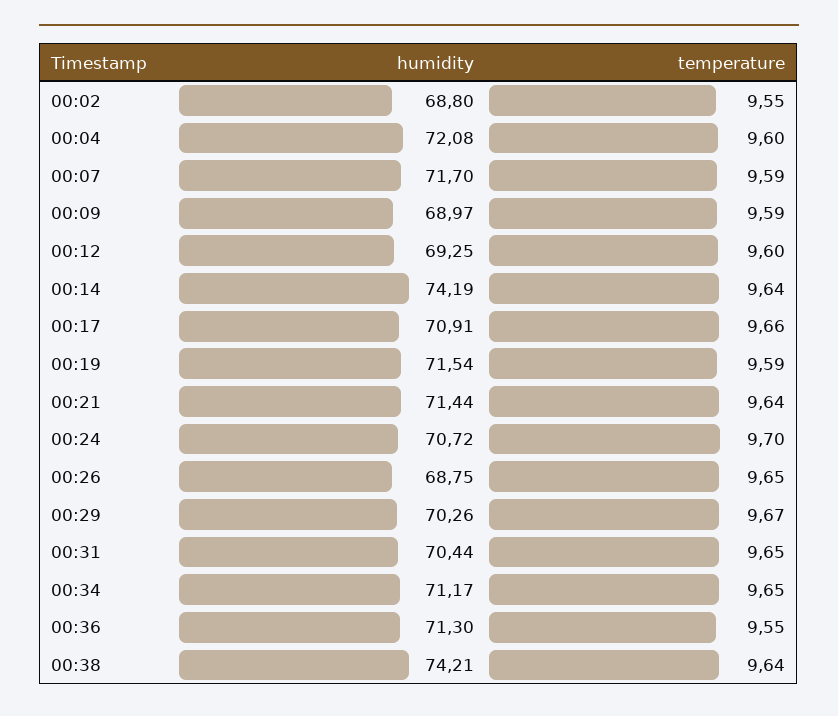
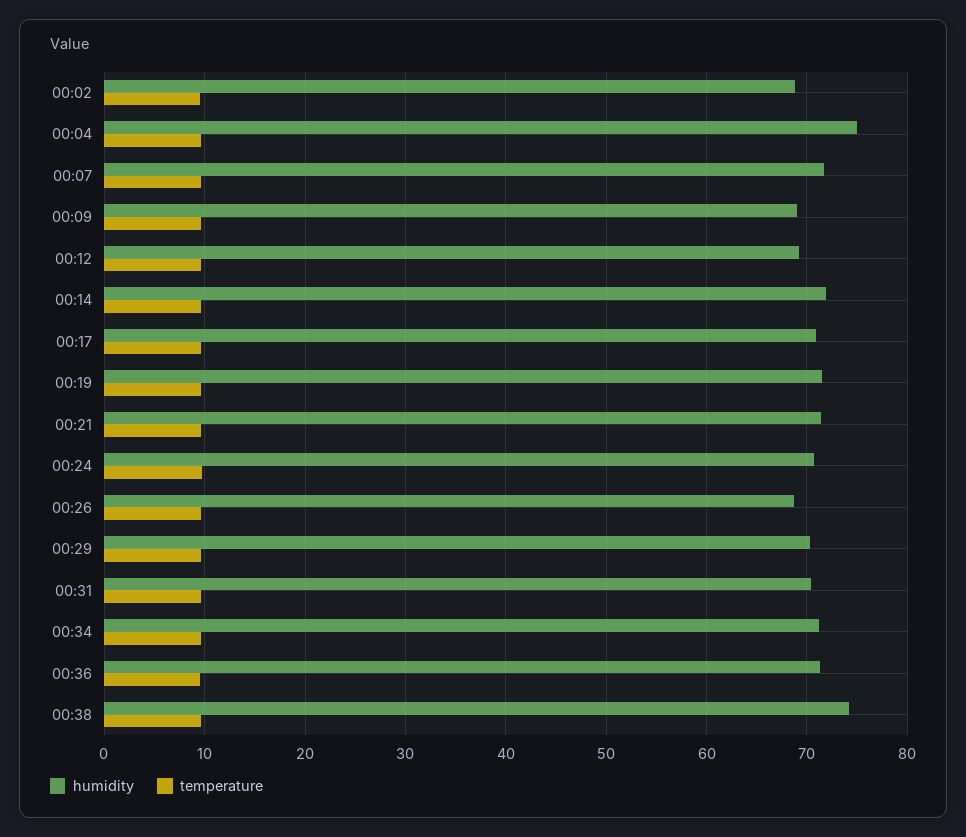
humidity, 00:04: 72.08 -> 75
humidity, 00:14: 74.19 -> 72

